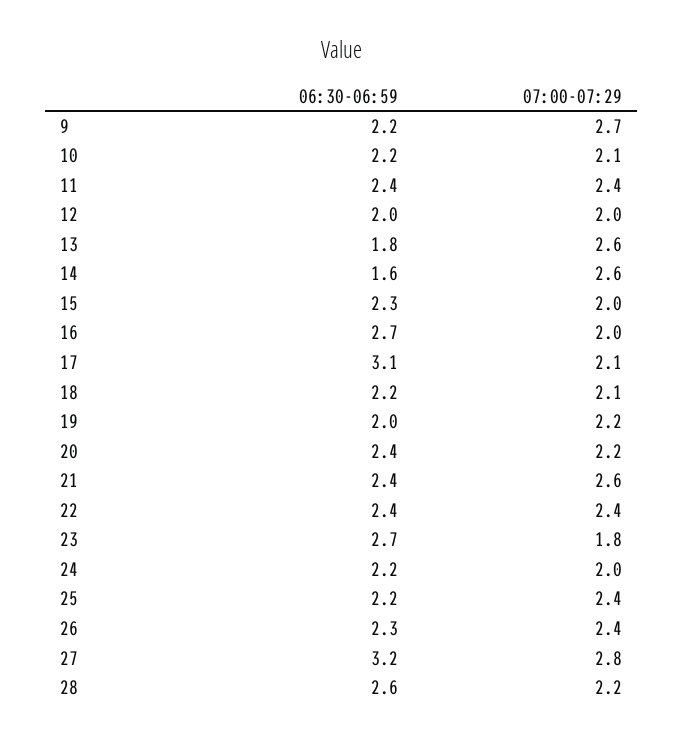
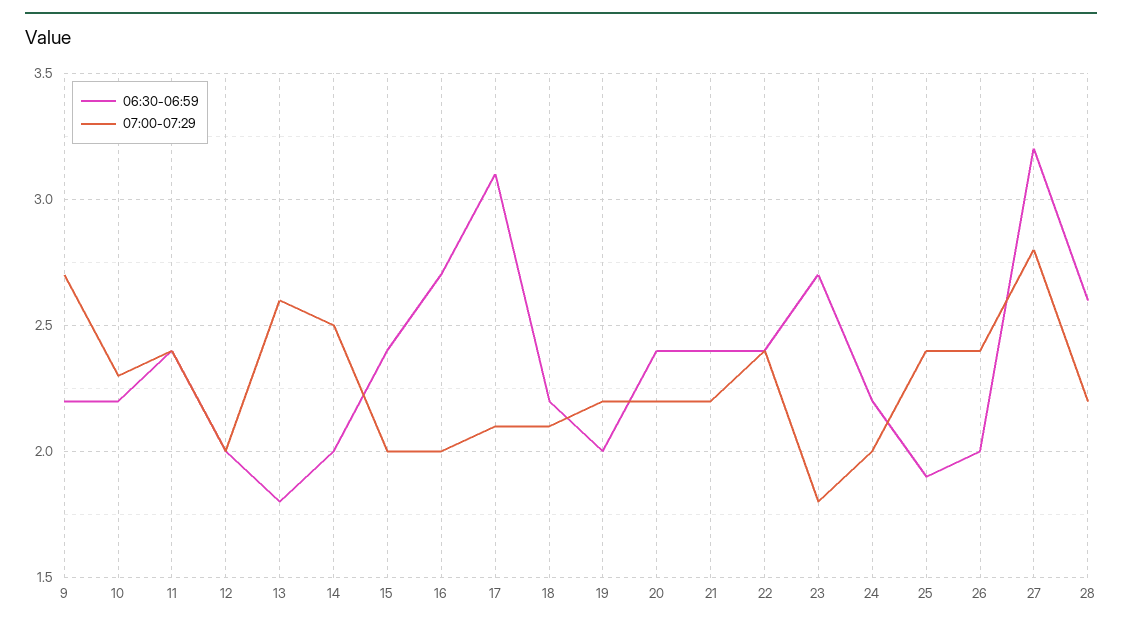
07:00-07:29, 10: 2.1 -> 2.3
06:30-06:59, 14: 1.6 -> 2
07:00-07:29, 14: 2.6 -> 2.5
06:30-06:59, 15: 2.3 -> 2.4
07:00-07:29, 21: 2.6 -> 2.2
06:30-06:59, 25: 2.2 -> 1.9
06:30-06:59, 26: 2.3 -> 2

